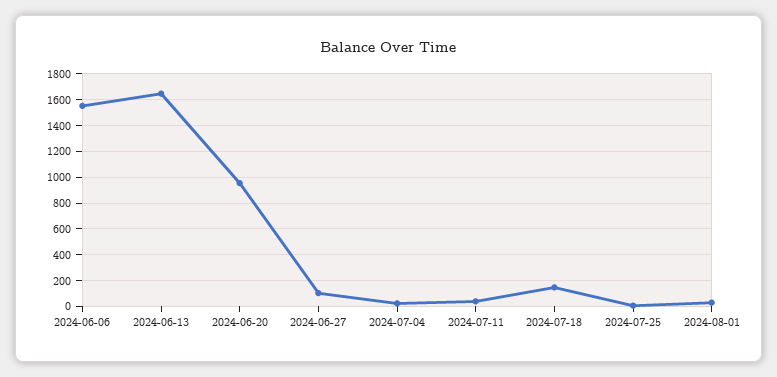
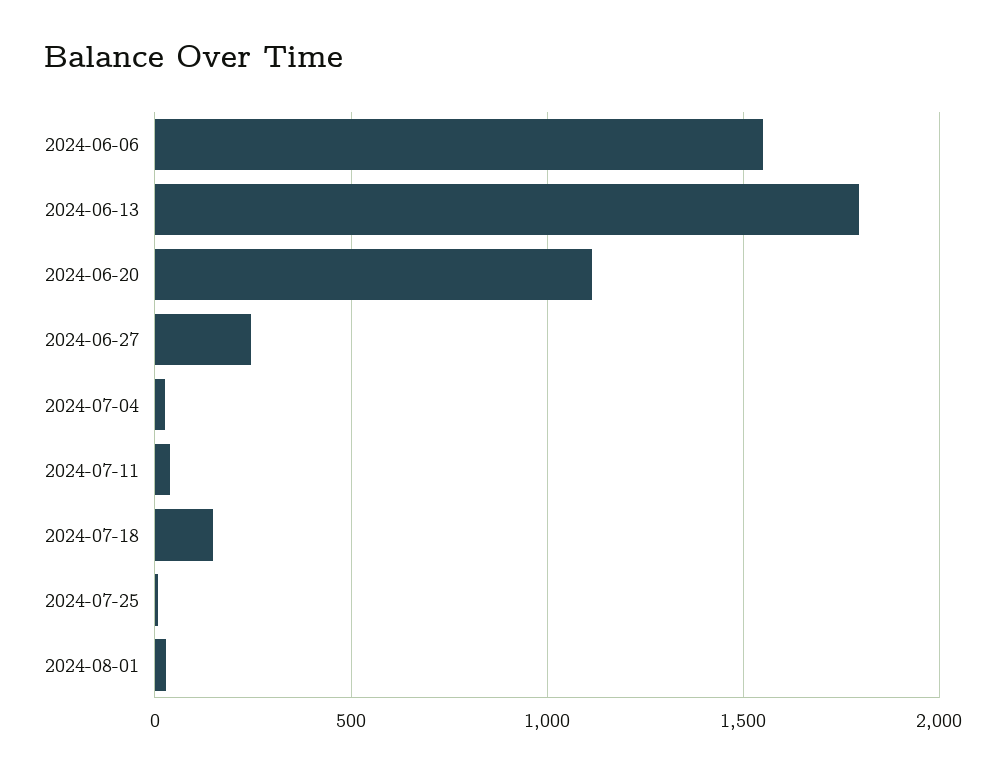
2024-06-13: 1650 -> 1800
2024-06-20: 950 -> 1100
2024-06-27: 100 -> 250

